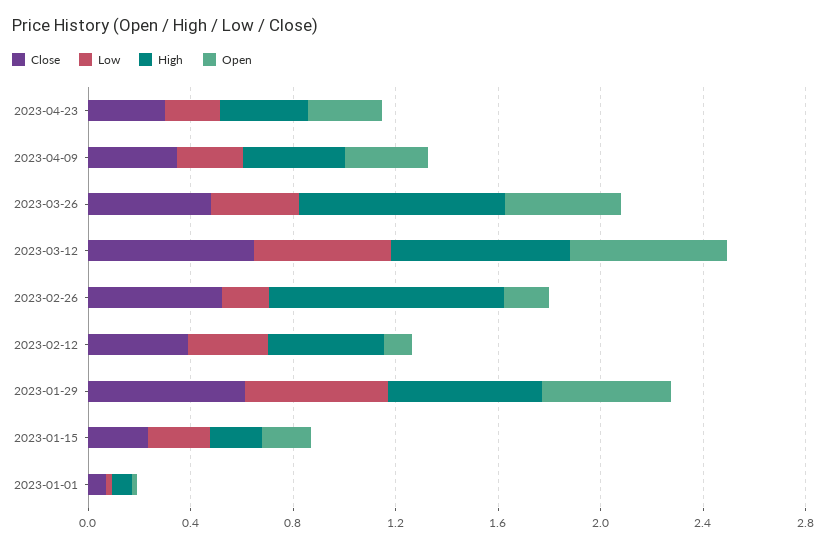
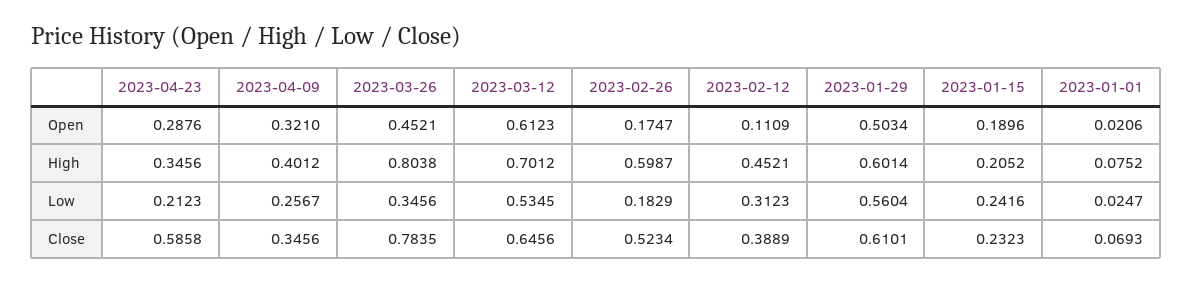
Close, 2023-04-23: 0.3 -> 0.5858
Close, 2023-03-26: 0.5 -> 0.7835
High, 2023-02-26: 0.9 -> 0.5987

